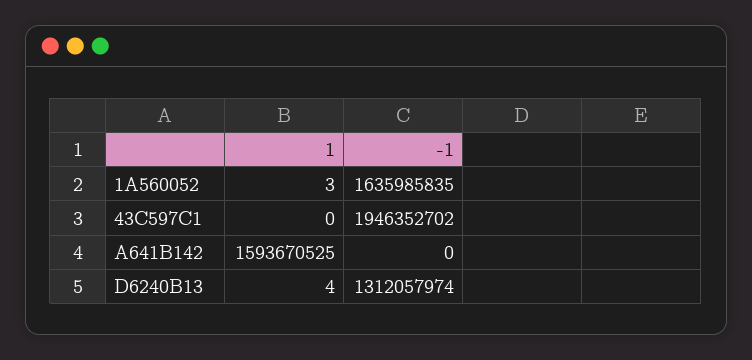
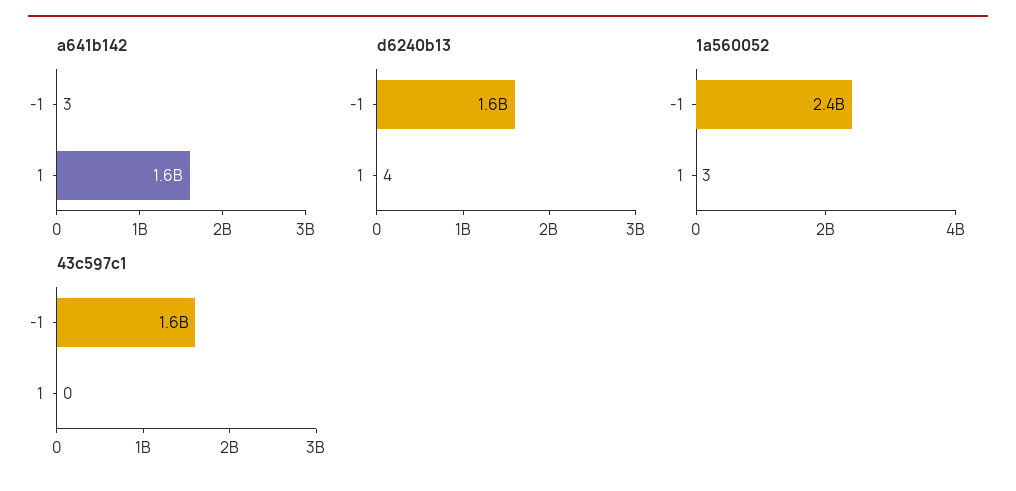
1A560052, -1: 1635985835 -> 2400000000
43C597C1, -1: 1946352702 -> 1600000000
A641B142, -1: 0 -> 3
D6240B13, -1: 1312057974 -> 1600000000

